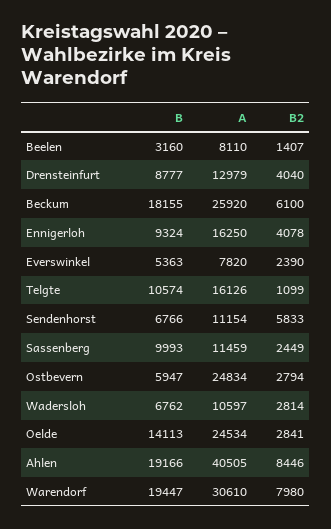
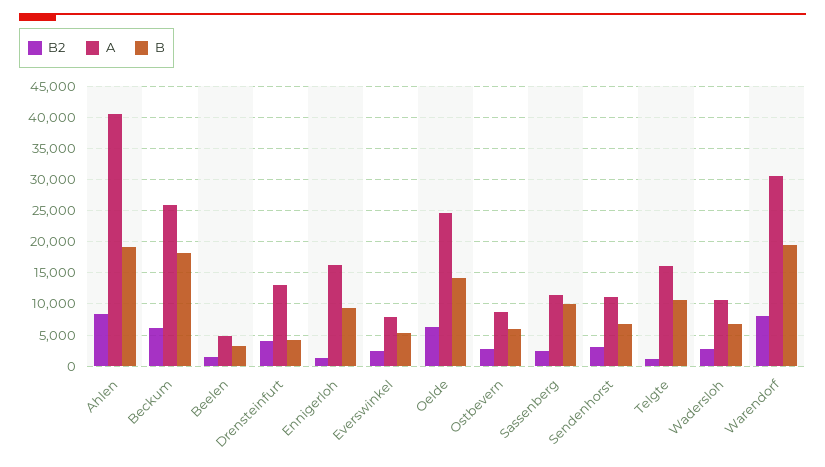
A, Beelen: 8110 -> 5000
B, Drensteinfurt: 8777 -> 4000
B2, Ennigerloh: 4078 -> 1000
B2, Sendenhorst: 5833 -> 3000
A, Ostbevern: 24834 -> 9000
B2, Oelde: 2841 -> 6000

